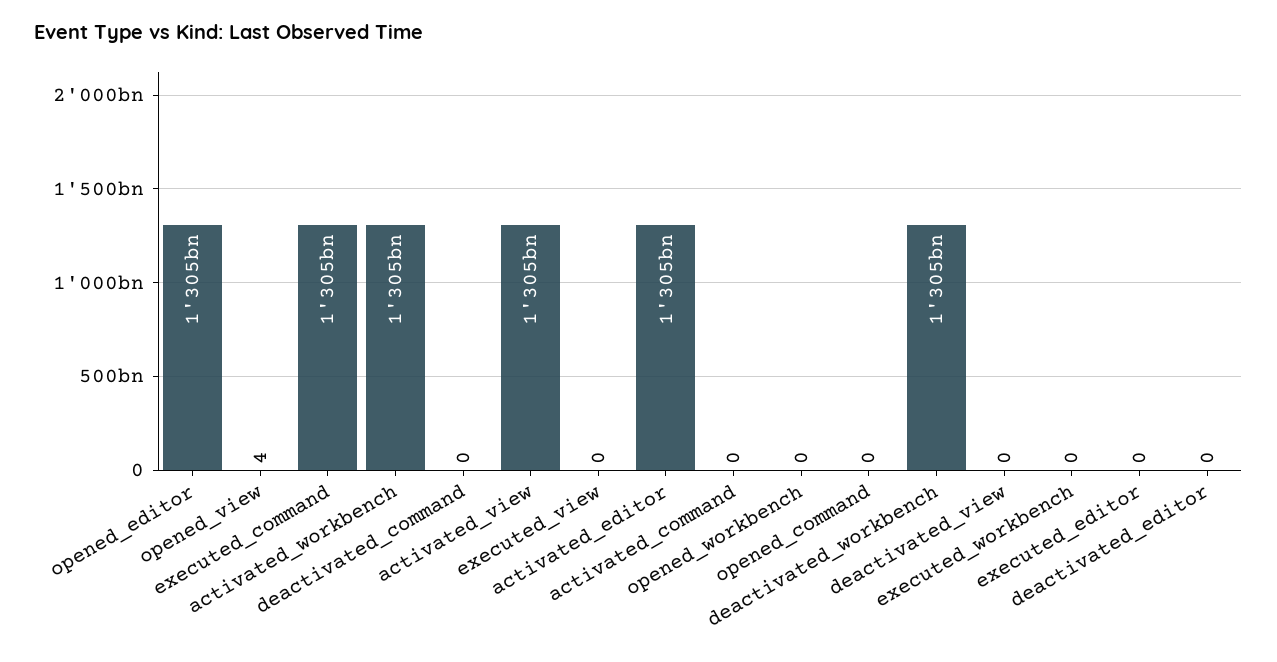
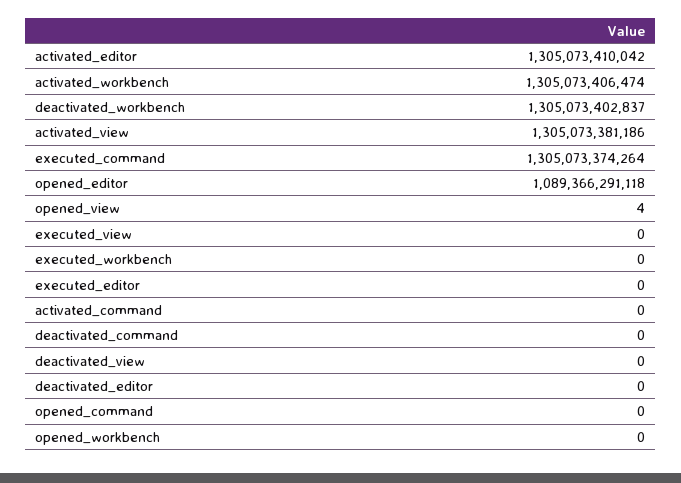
opened_editor: 1305000000000 -> 1089366291118

